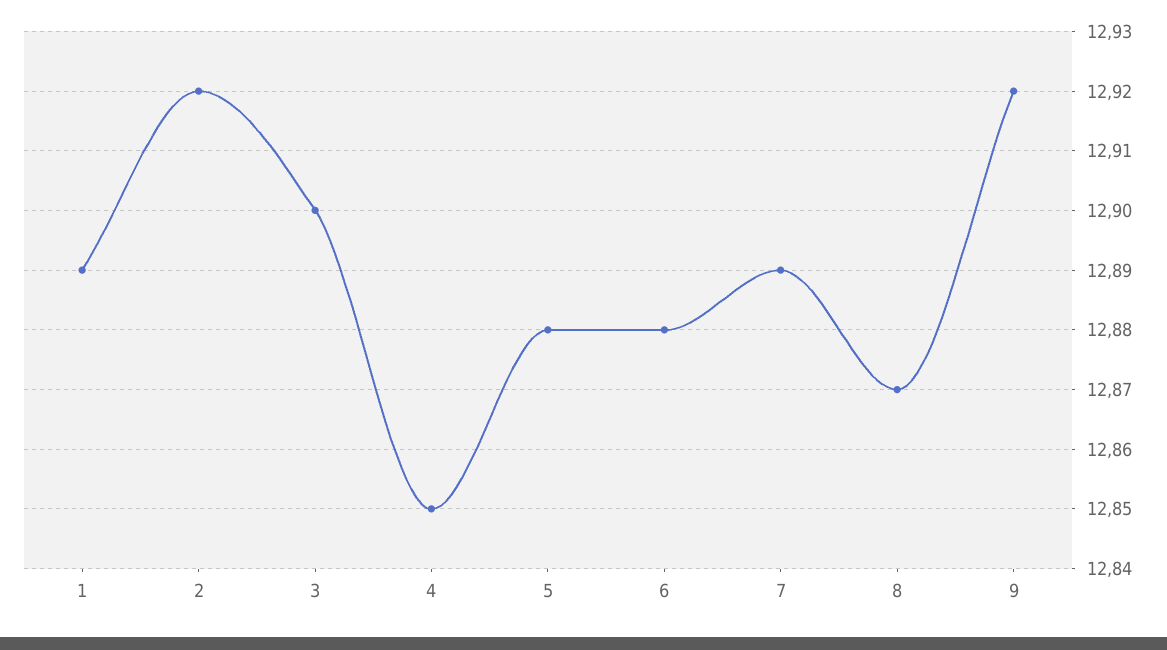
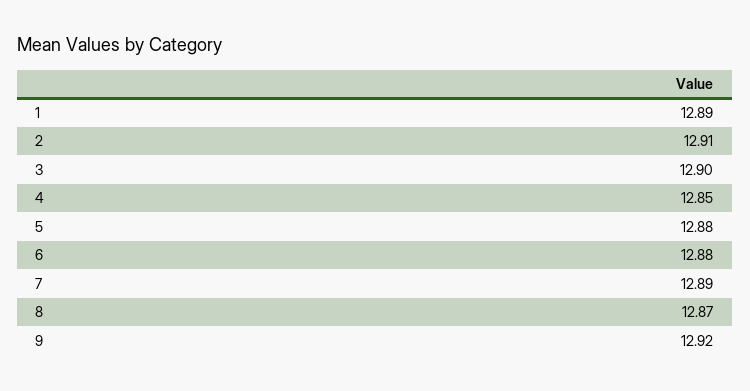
2: 12.92 -> 12.91

